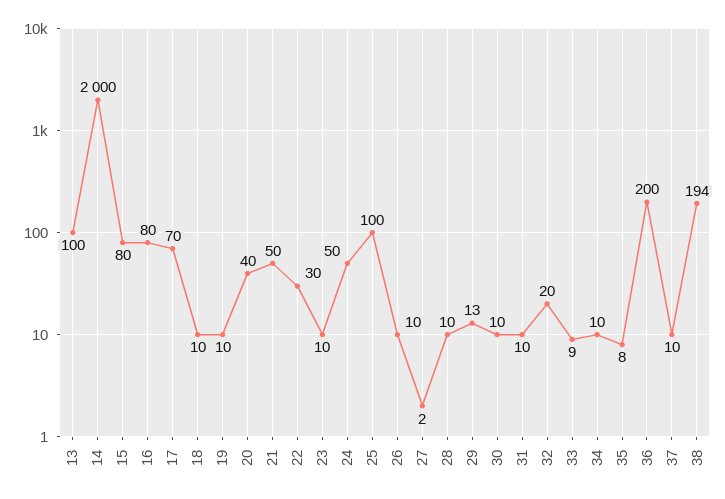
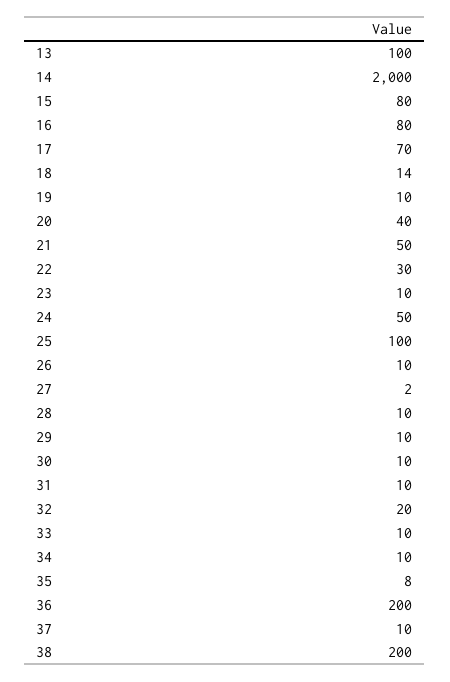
18: 10 -> 14
29: 13 -> 10
33: 9 -> 10
38: 194 -> 200

